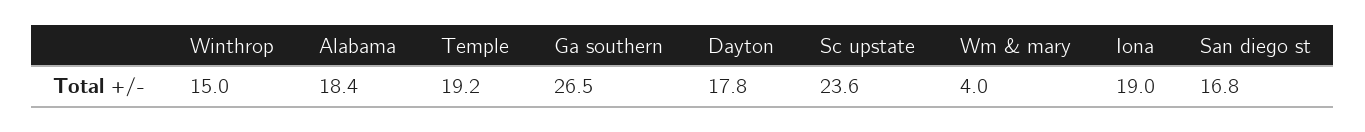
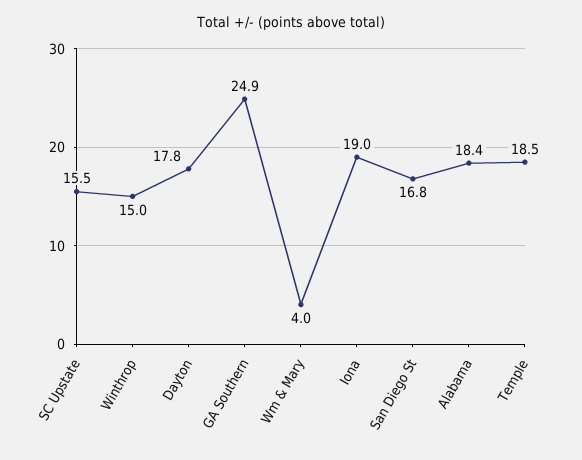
Temple: 19.2 -> 18.5
Ga southern: 26.5 -> 24.9
Sc upstate: 23.6 -> 15.5

